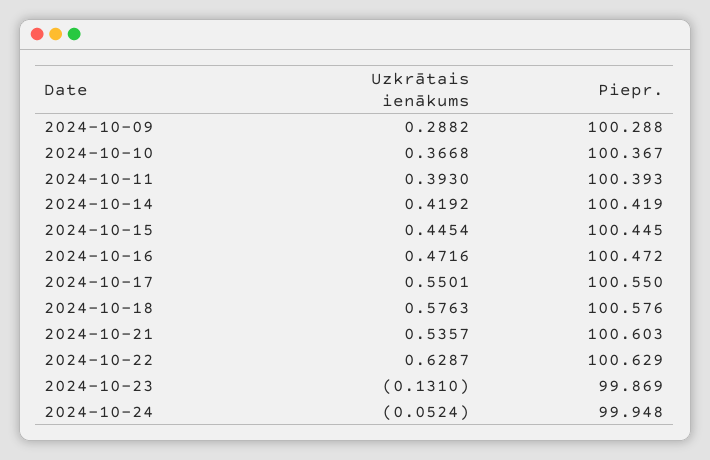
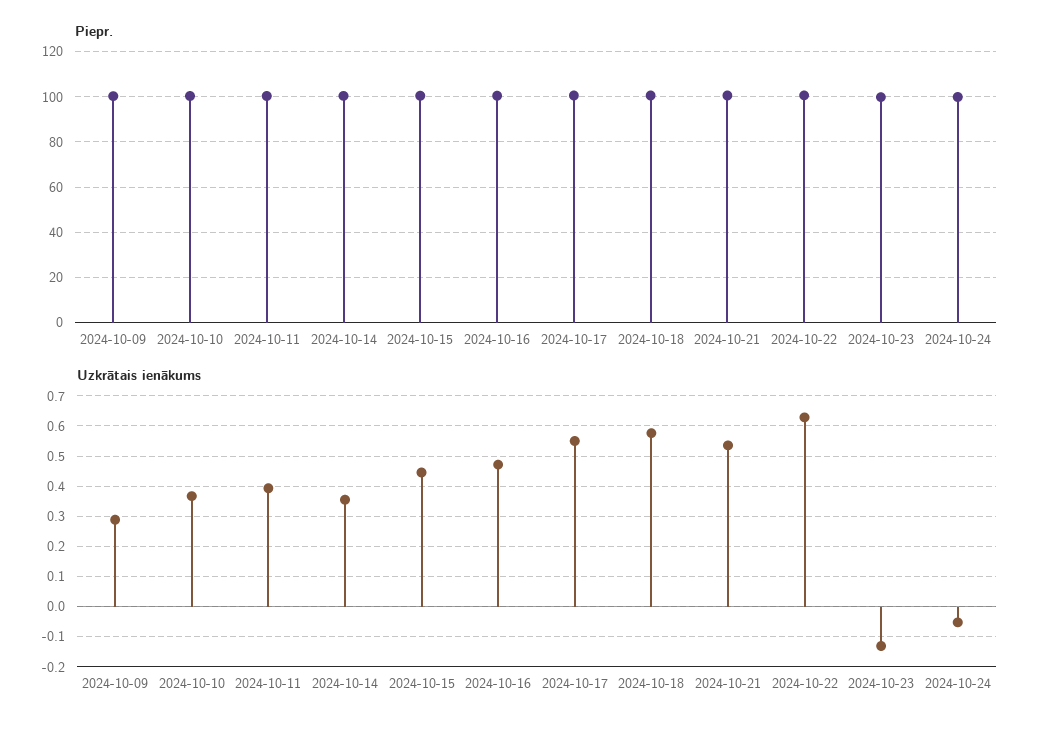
Uzkrātais ienākums, 2024-10-14: 0.4192 -> 0.36

